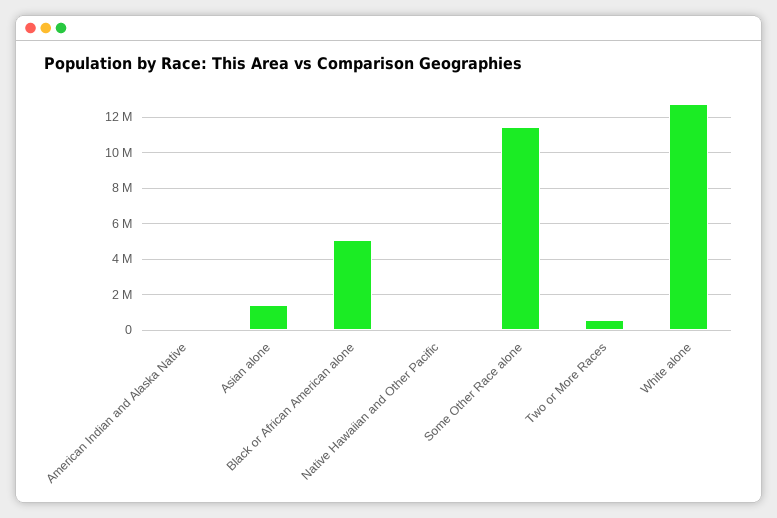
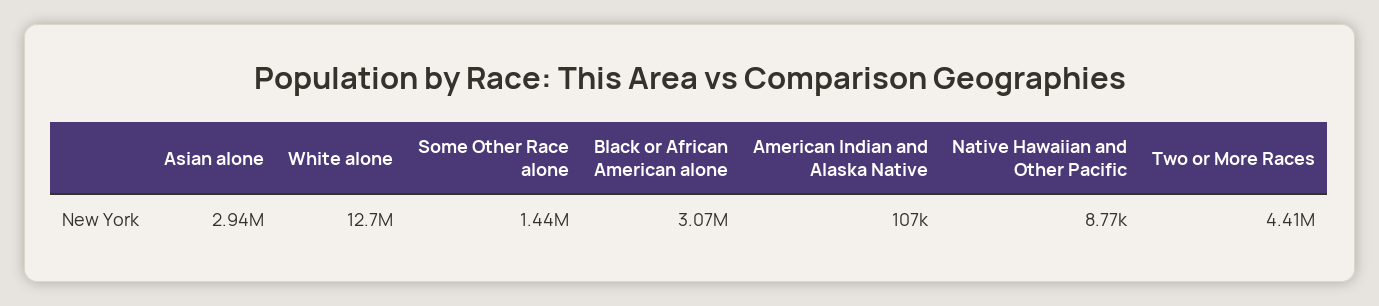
Asian alone: 1500000 -> 2940000
Black or African American alone: 5000000 -> 3070000
Some Other Race alone: 11500000 -> 1440000
Two or More Races: 500000 -> 4410000

